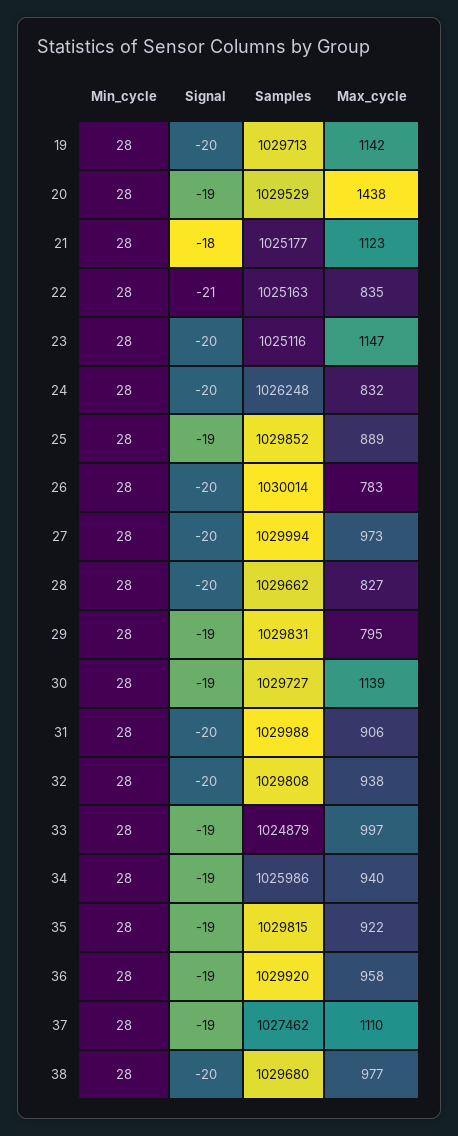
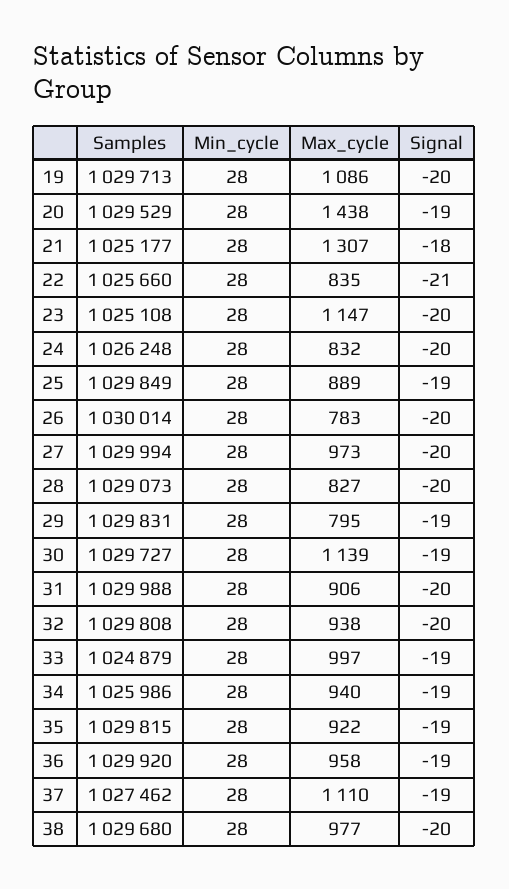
Max_cycle, 19: 1142 -> 1086
Max_cycle, 21: 1123 -> 1307
Samples, 22: 1025163 -> 1025660
Samples, 23: 1025116 -> 1025108
Samples, 25: 1029852 -> 1029849
Samples, 28: 1029662 -> 1029073

